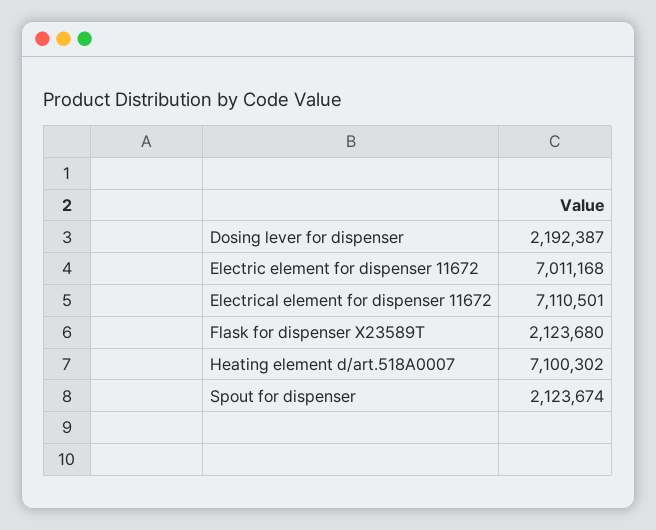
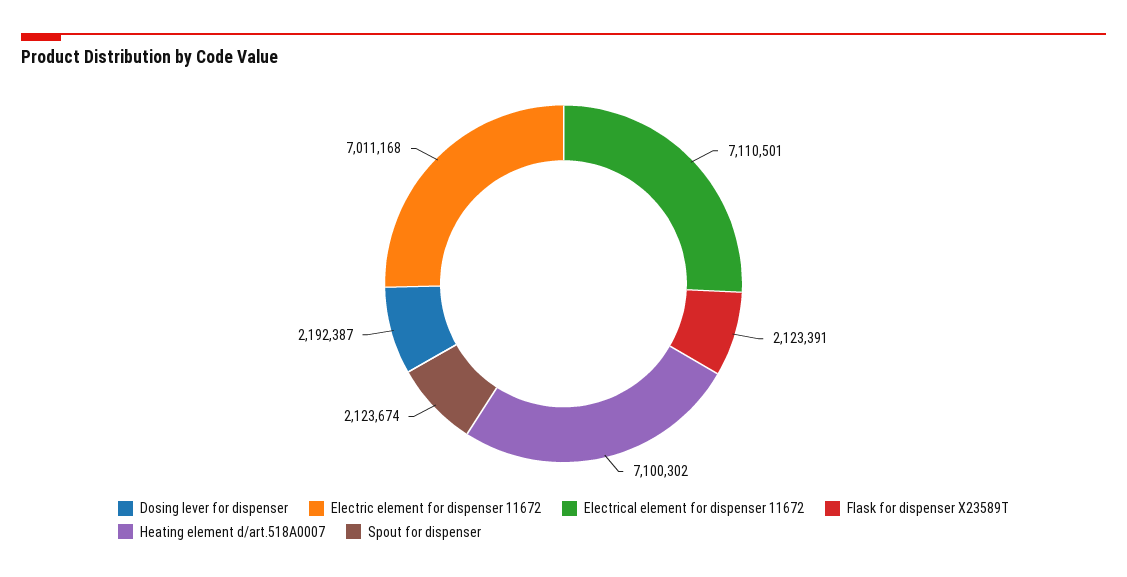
Flask for dispenser X23589T: 2123680 -> 2123391

